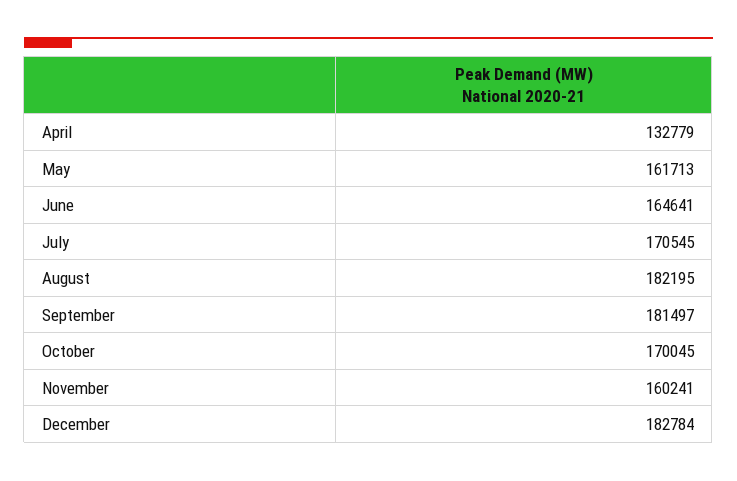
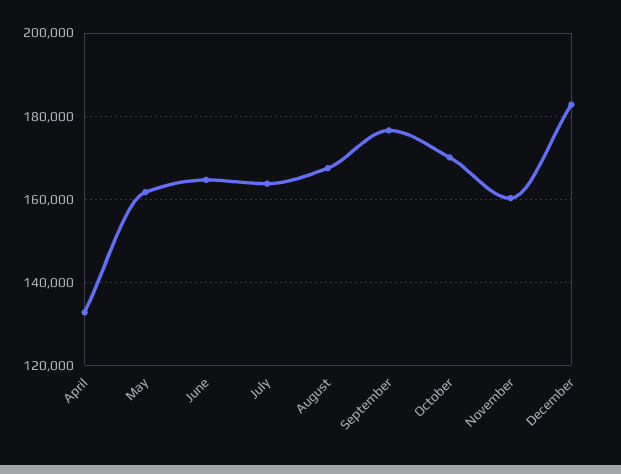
July: 170545 -> 164000
August: 182195 -> 168000
September: 181497 -> 176000

